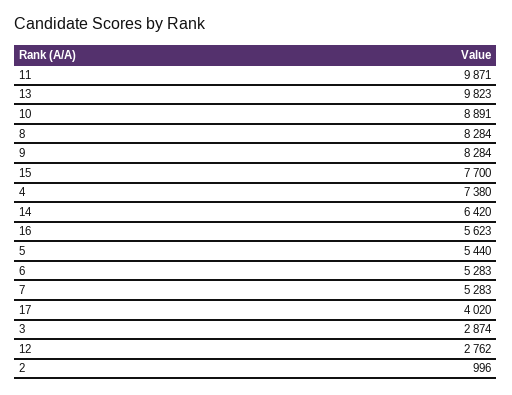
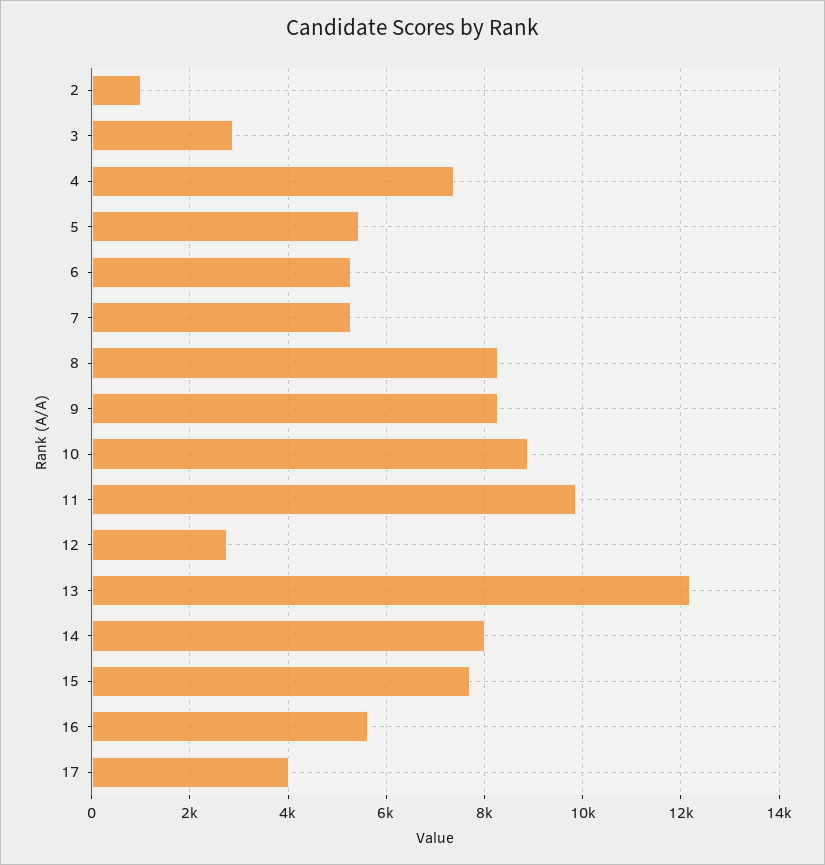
13: 9823 -> 12200
14: 6420 -> 8000

